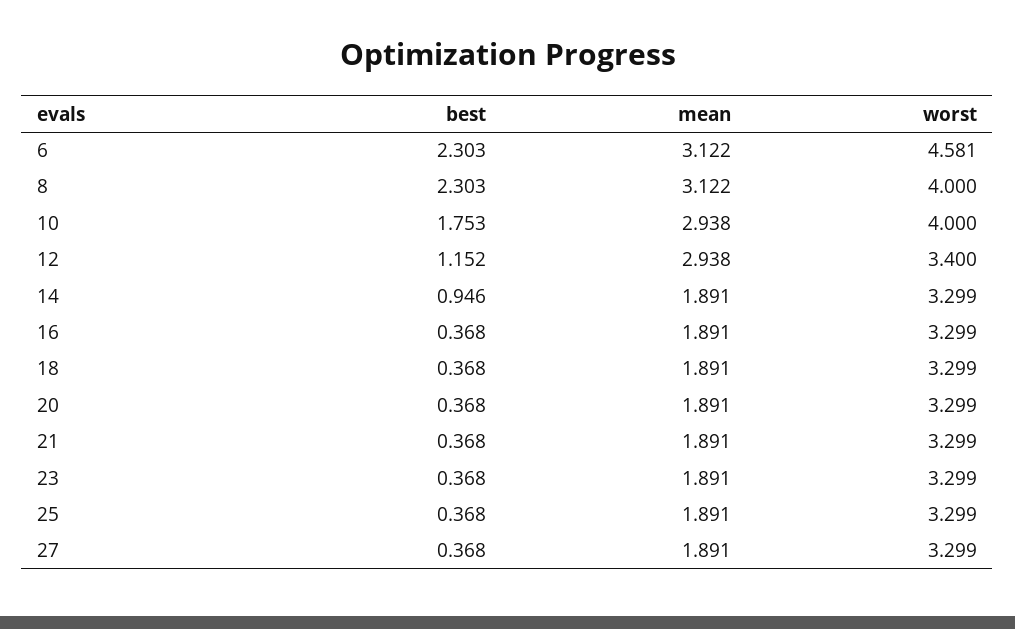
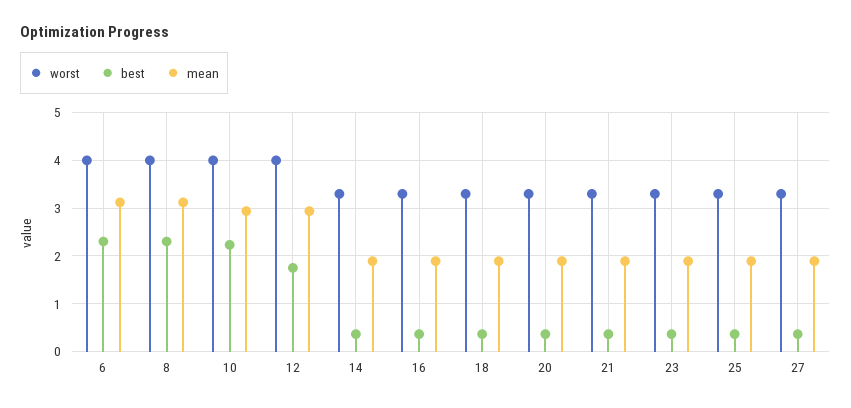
worst, 6: 4.581 -> 4
best, 10: 1.753 -> 2.2
best, 12: 1.152 -> 1.8
worst, 12: 3.4 -> 4
best, 14: 0.946 -> 0.4

